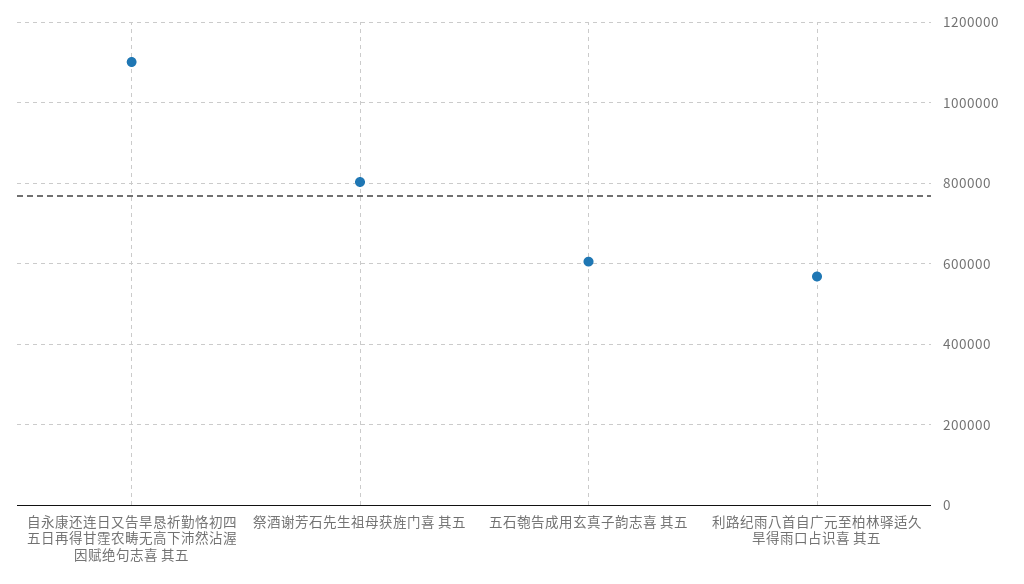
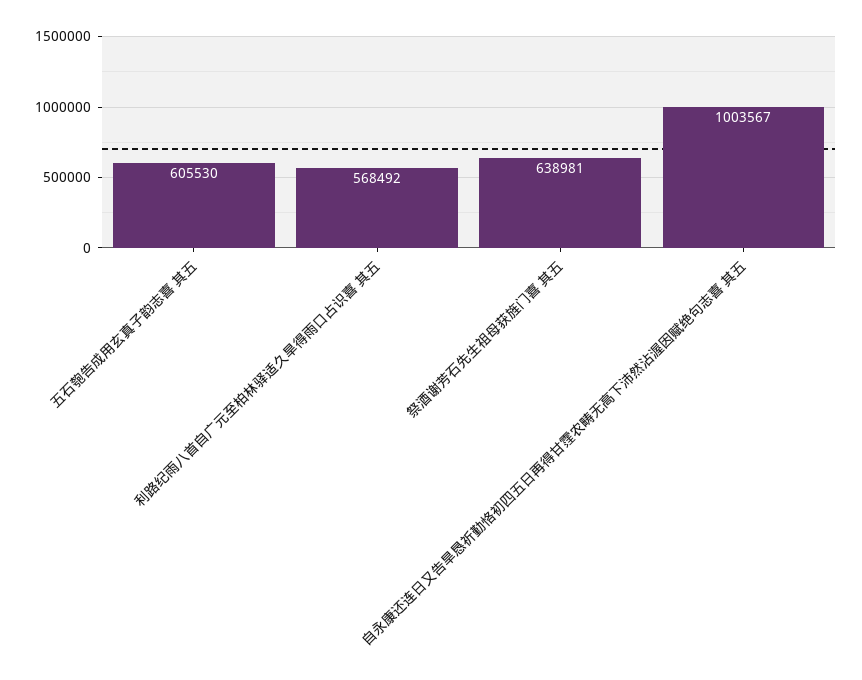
自永康还连日又告旱恳祈勤恪初四五日再得甘霔农畴无高下沛然沾渥因赋绝句志喜 其五: 1100000 -> 1003567
祭酒谢芳石先生祖母获旌门喜 其五: 800000 -> 638981

